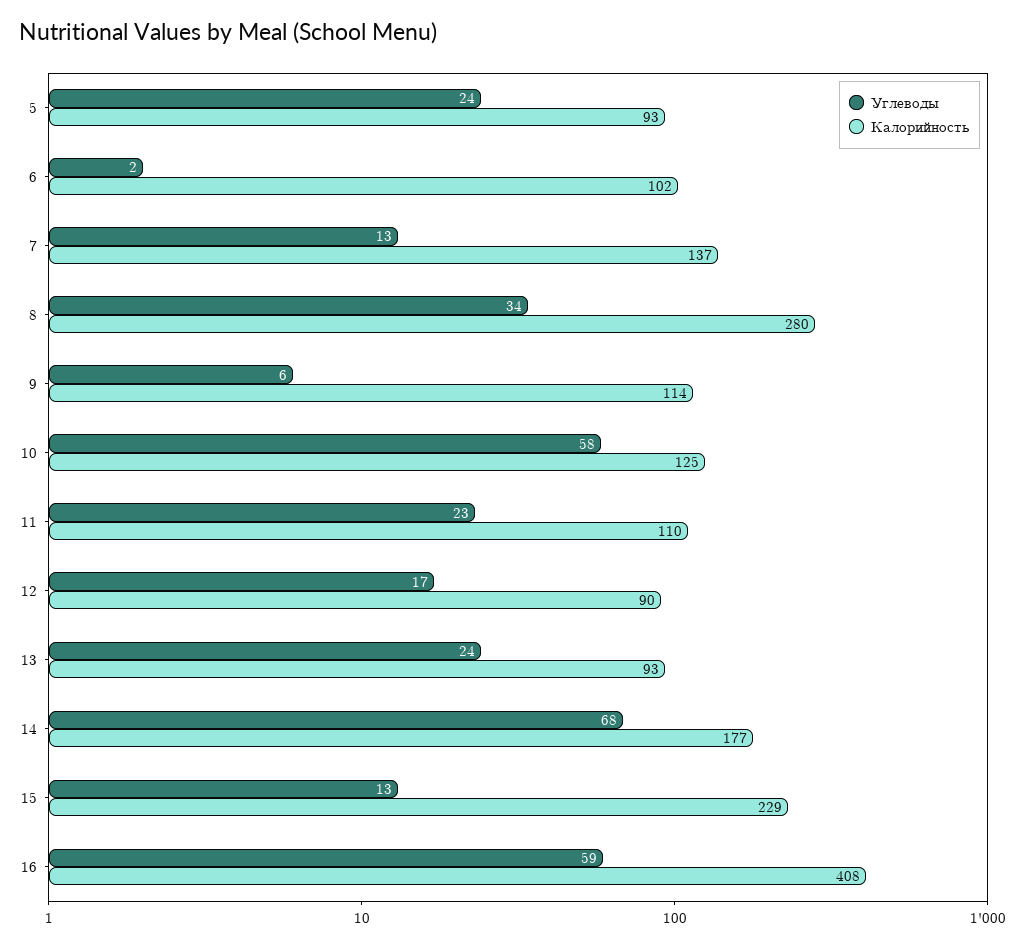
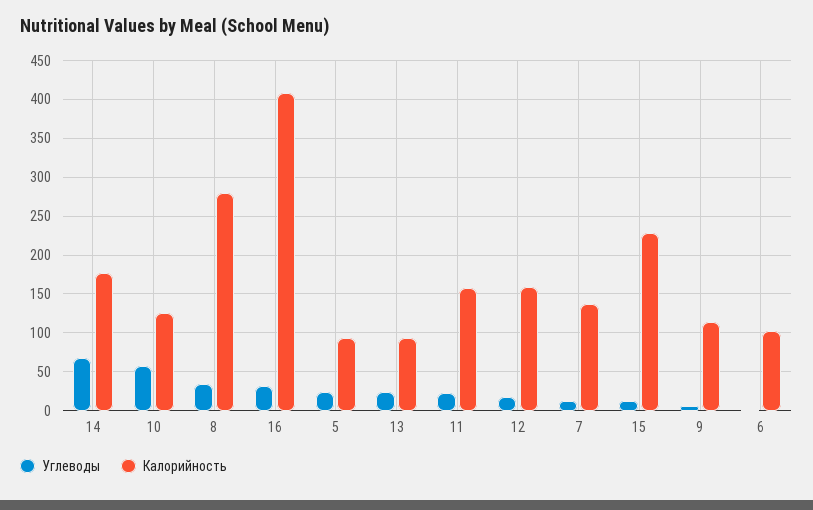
Калорийность, 11: 110 -> 160
Калорийность, 12: 90 -> 160
Углеводы, 16: 59 -> 30

